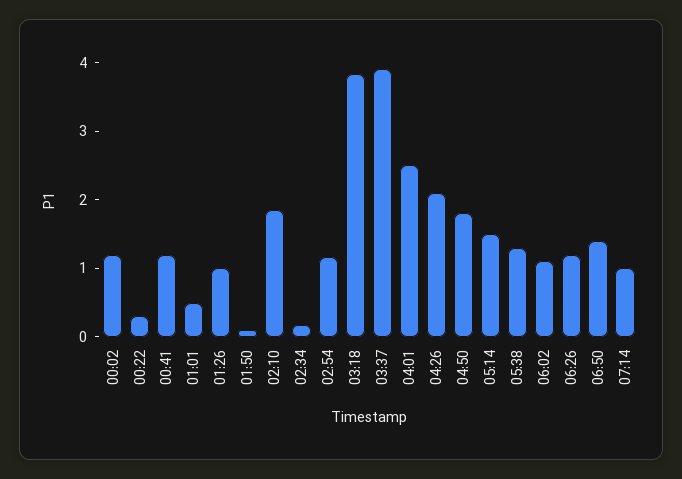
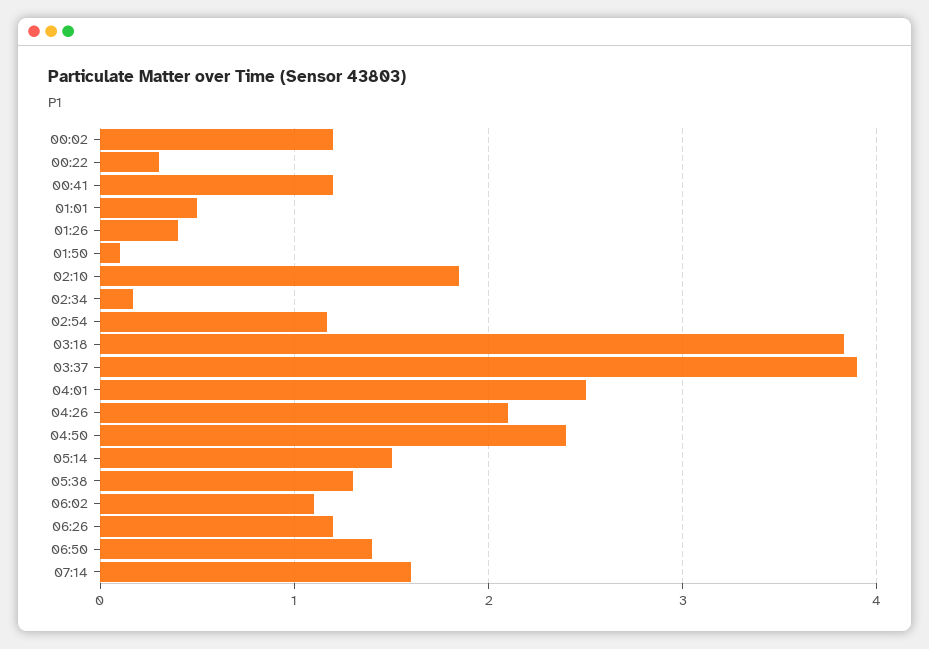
01:26: 1 -> 0.4
04:50: 1.8 -> 2.4
07:14: 1 -> 1.6

